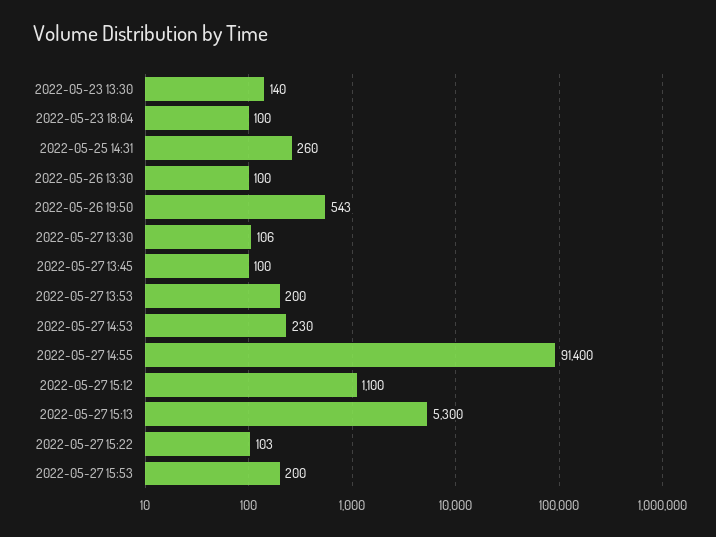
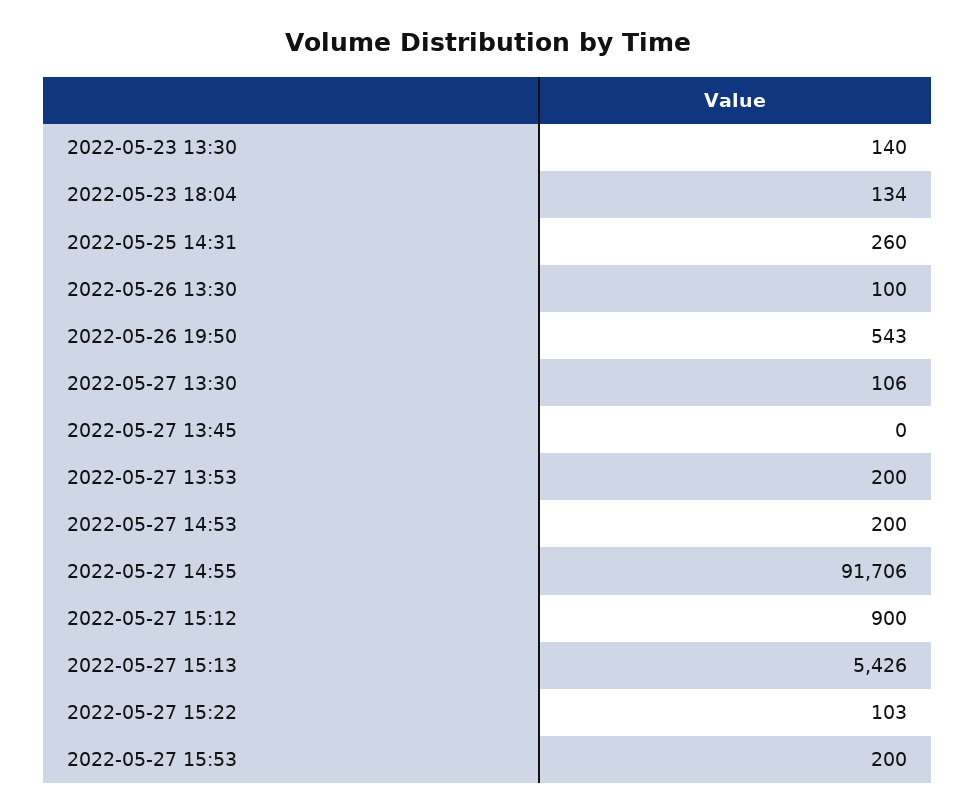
2022-05-23 18:04: 100 -> 134
2022-05-27 13:45: 100 -> 0
2022-05-27 14:53: 230 -> 200
2022-05-27 14:55: 91400 -> 91706
2022-05-27 15:12: 1100 -> 900
2022-05-27 15:13: 5300 -> 5426

